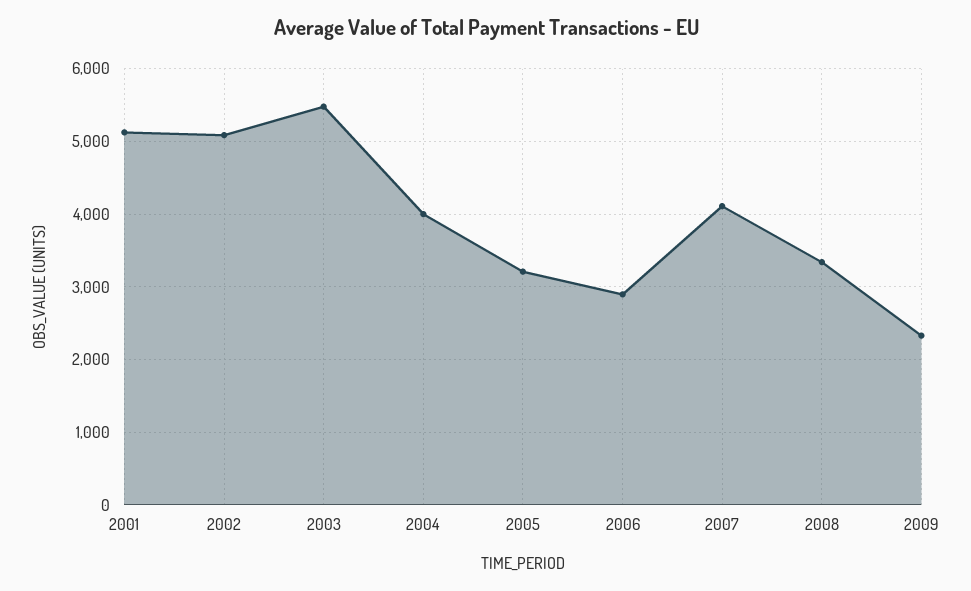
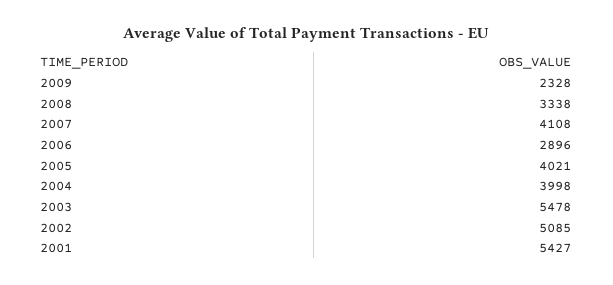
2001: 5100 -> 5427
2005: 3200 -> 4021

